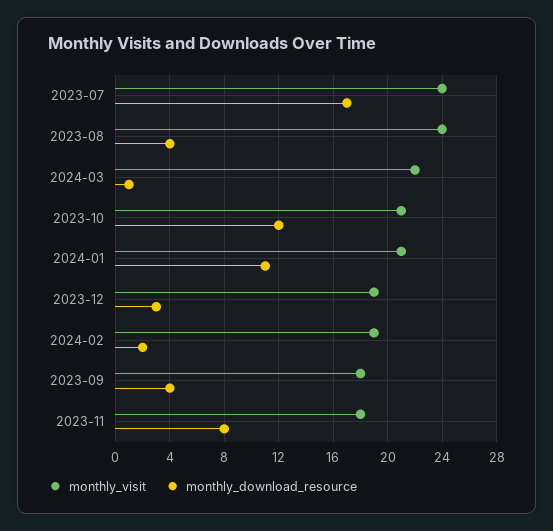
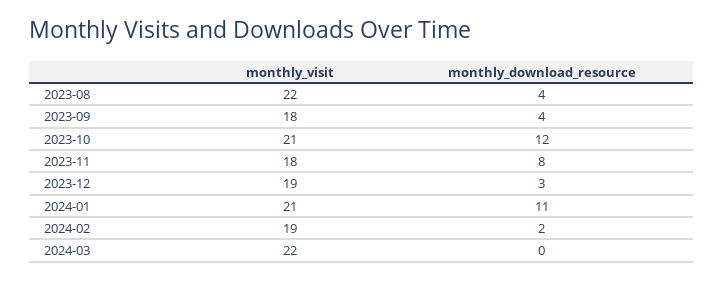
monthly_visit, 2023-07: 24 -> none
monthly_download_resource, 2023-07: 17 -> none
monthly_visit, 2023-08: 24 -> 22
monthly_download_resource, 2024-03: 1 -> 0

